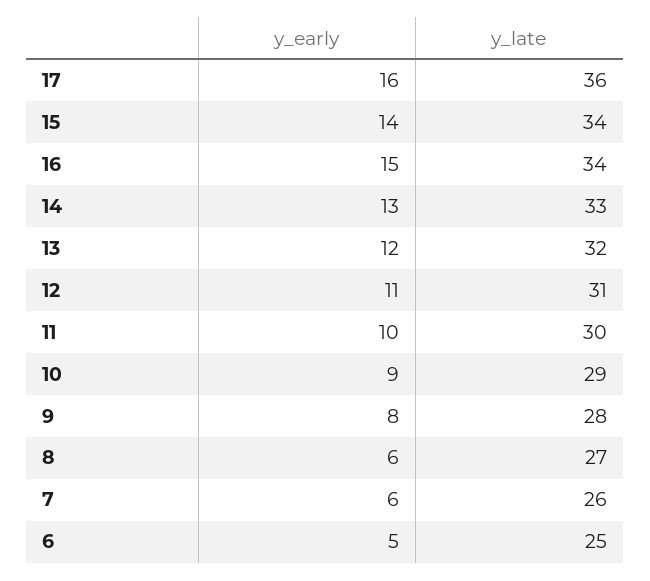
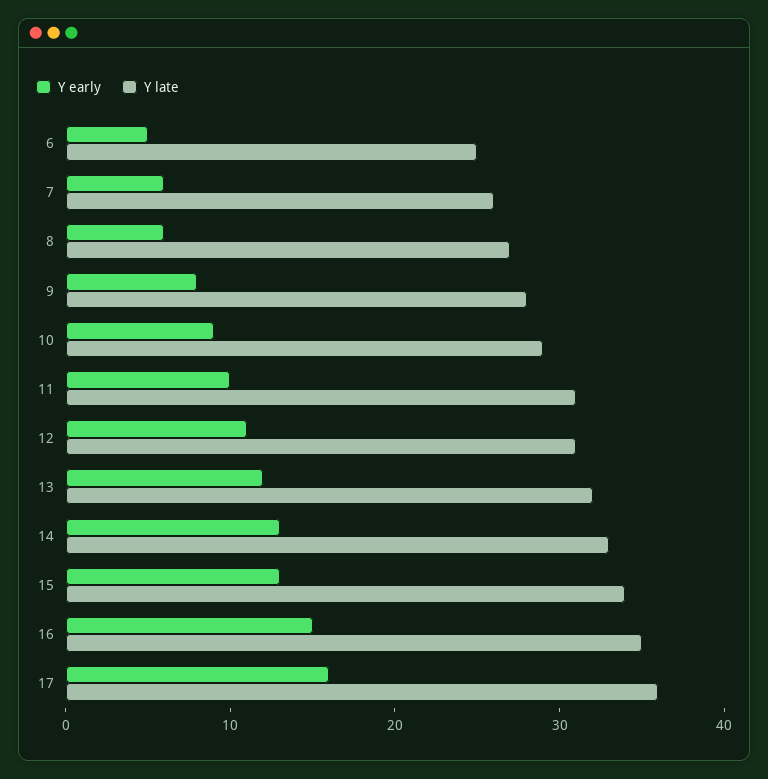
y_early, 15: 14 -> 13
y_late, 16: 34 -> 35
y_late, 11: 30 -> 31

